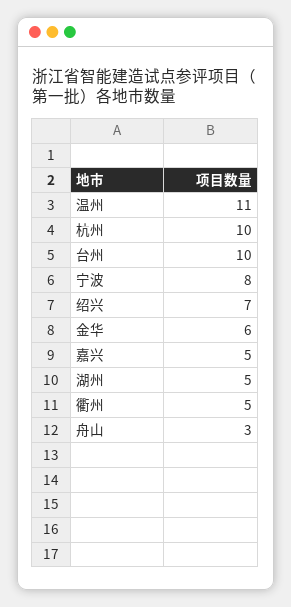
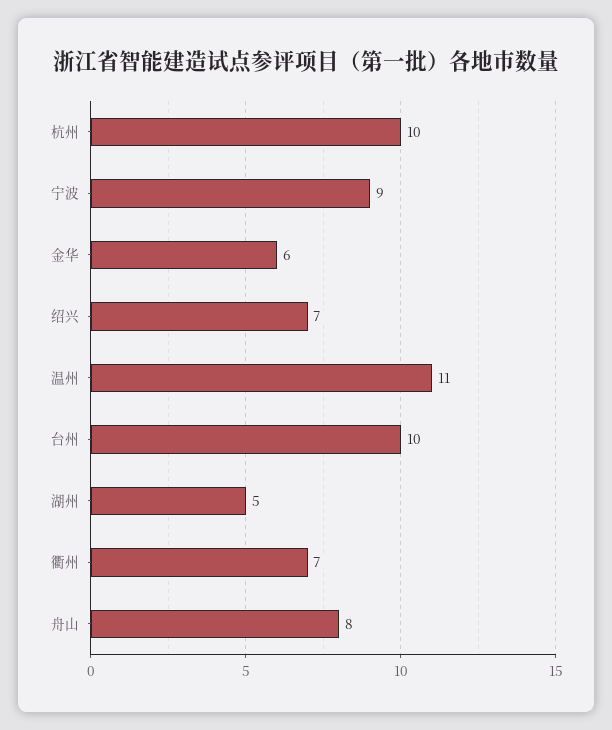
宁波: 8 -> 9
嘉兴: 5 -> none
衢州: 5 -> 7
舟山: 3 -> 8

